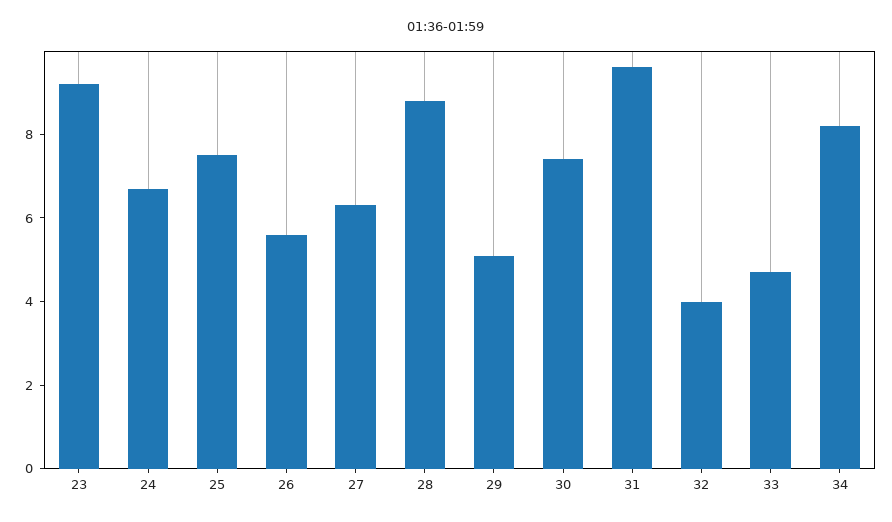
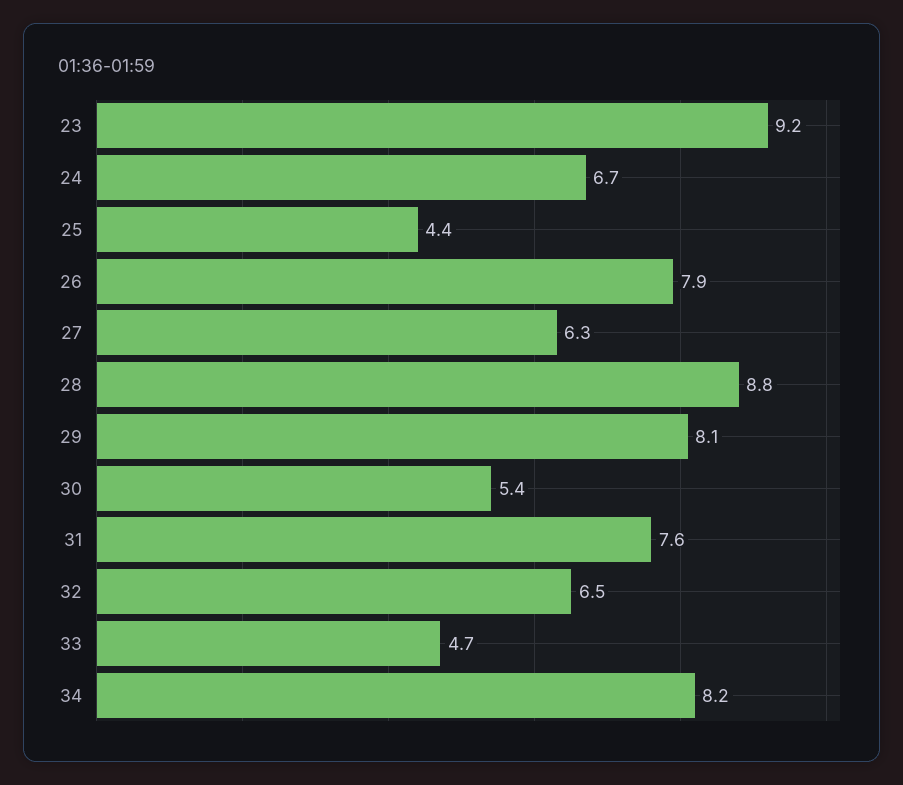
25: 7.5 -> 4.4
26: 5.5 -> 7.9
29: 5 -> 8.1
30: 7.5 -> 5.4
31: 9.5 -> 7.6
32: 4 -> 6.5

